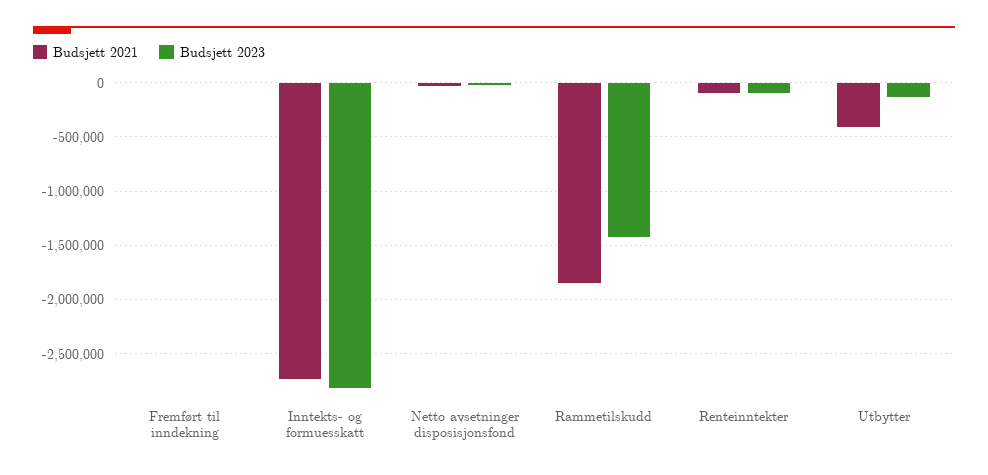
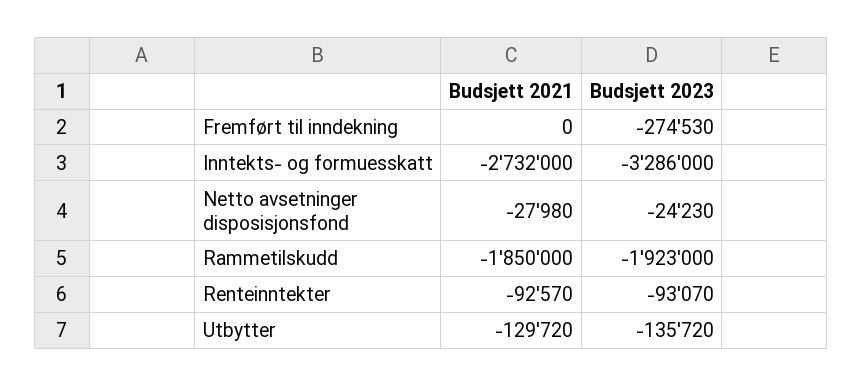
Budsjett 2023, Fremført til inndekning: 0 -> -274530
Budsjett 2023, Inntekts- og formuesskatt: -2800000 -> -3286000
Budsjett 2023, Rammetilskudd: -1400000 -> -1923000
Budsjett 2021, Utbytter: -400000 -> -129720

